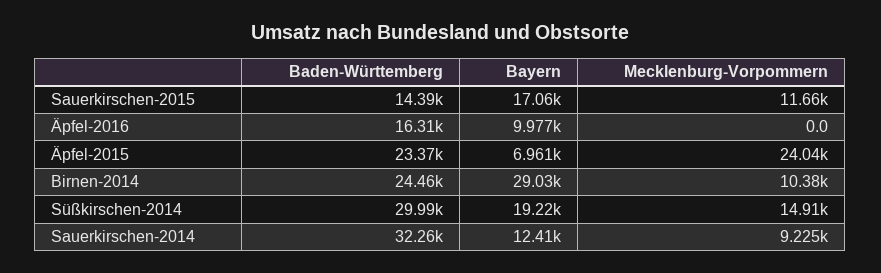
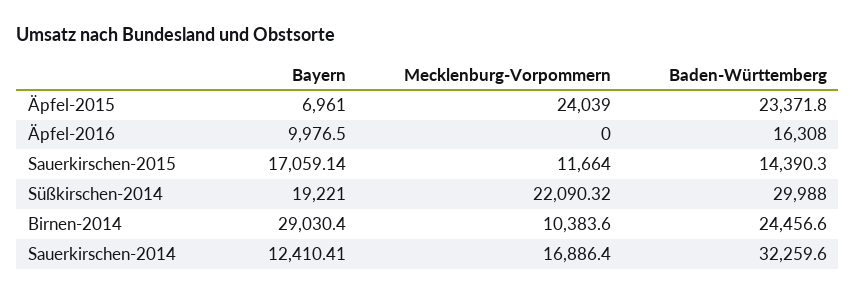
Mecklenburg-Vorpommern, Süßkirschen-2014: 14910 -> 22090.32
Mecklenburg-Vorpommern, Sauerkirschen-2014: 9225 -> 16886.4

